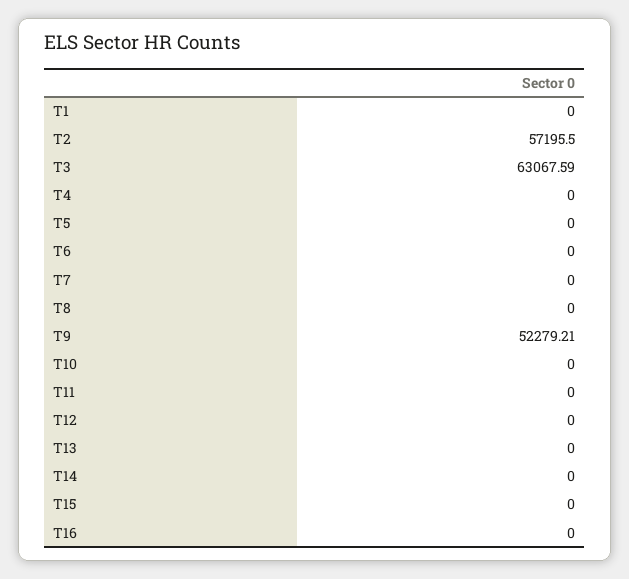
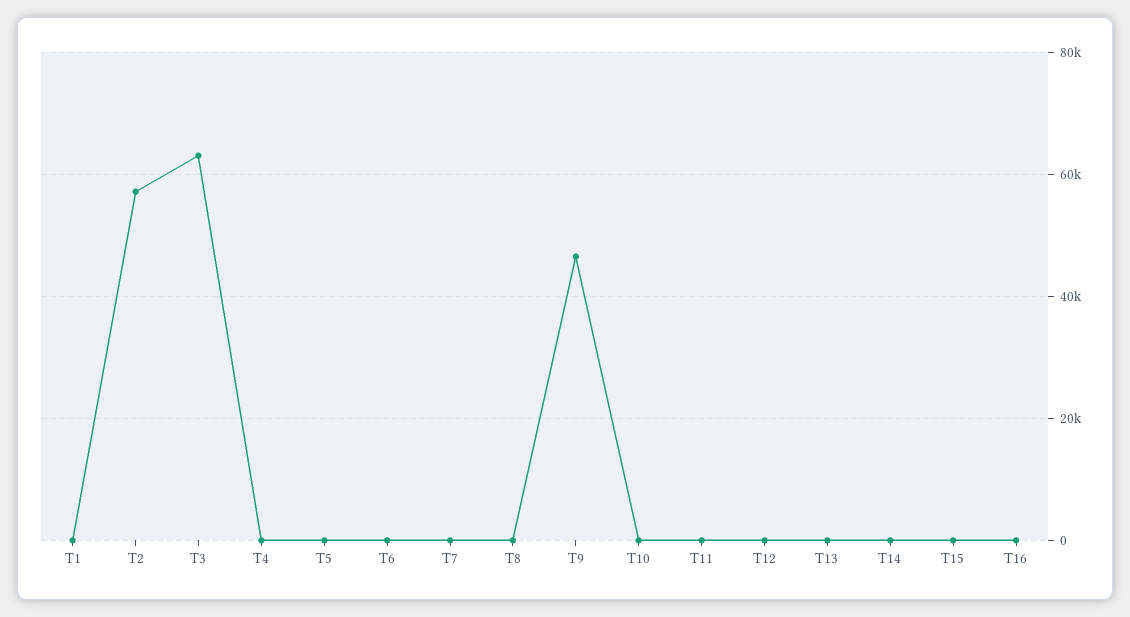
T9: 52279.21 -> 46000

